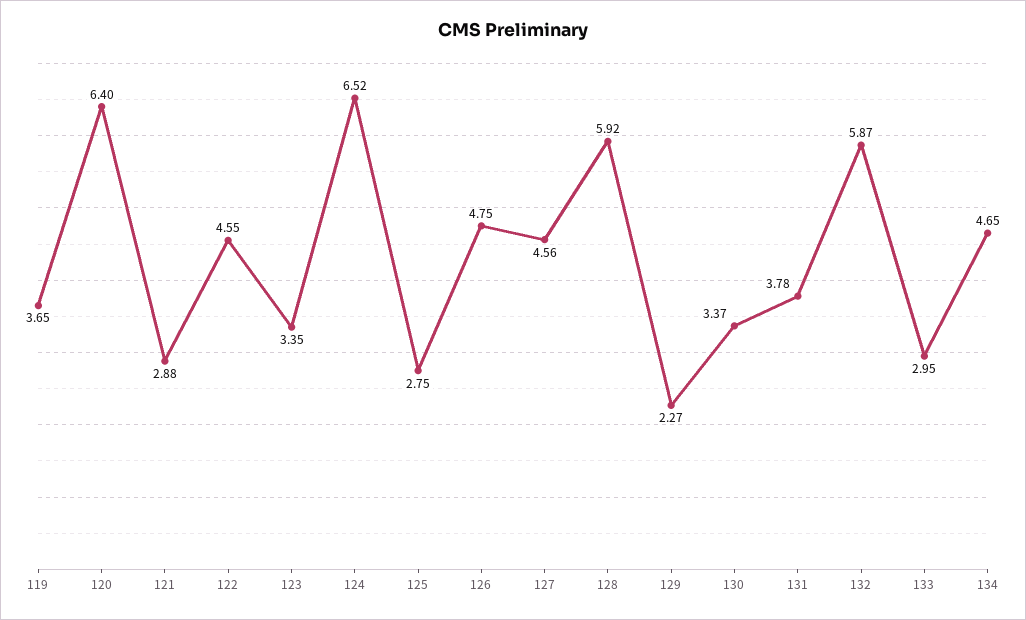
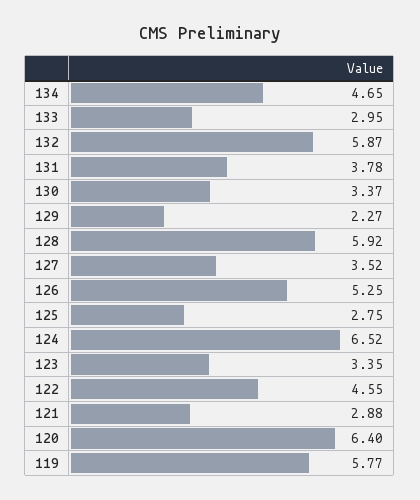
119: 3.65 -> 5.77
126: 4.75 -> 5.25
127: 4.56 -> 3.52

